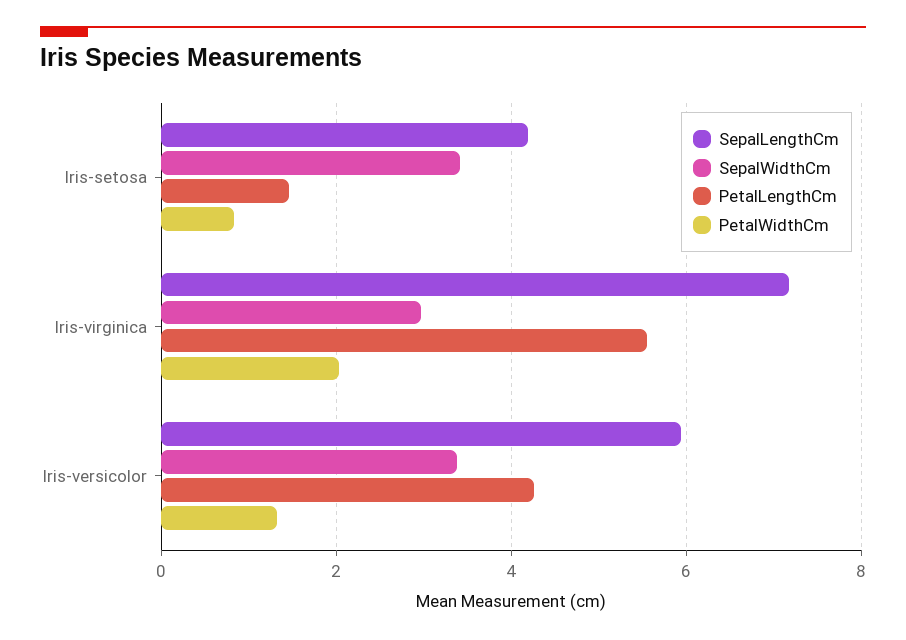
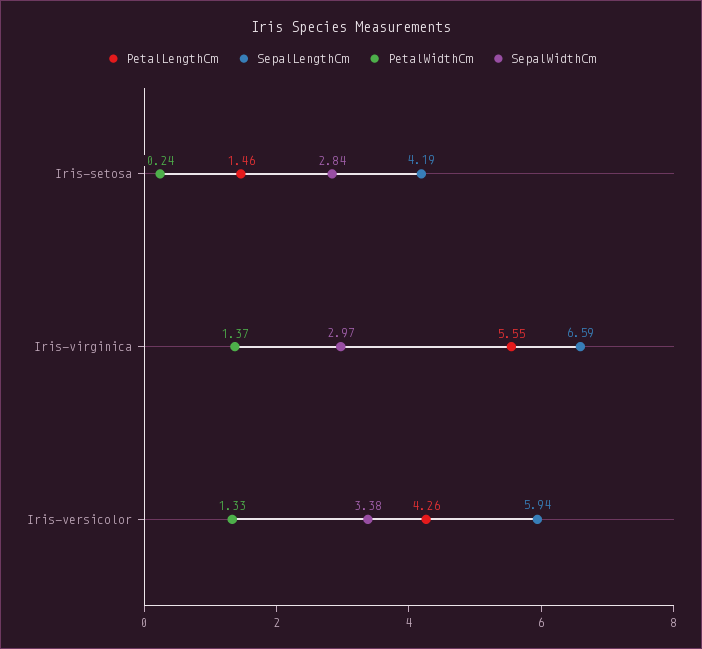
SepalWidthCm, Iris-setosa: 3.4 -> 2.84
PetalWidthCm, Iris-setosa: 0.8 -> 0.24
SepalLengthCm, Iris-virginica: 7.2 -> 6.59
PetalWidthCm, Iris-virginica: 2 -> 1.37

